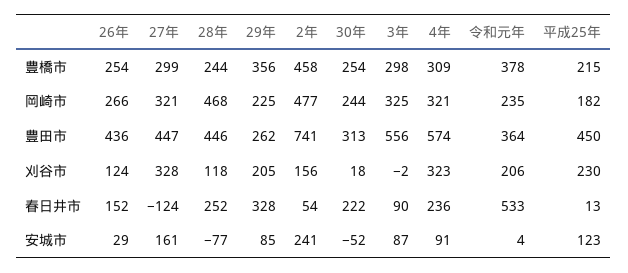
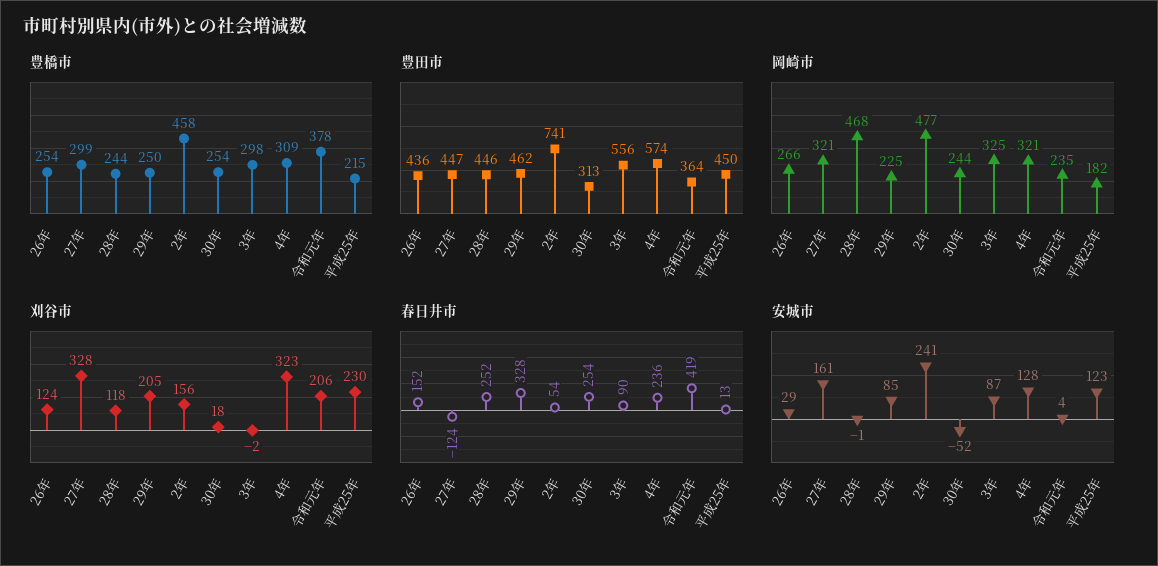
豊橋市, 29年: 356 -> 250
豊田市, 29年: 262 -> 462
春日井市, 30年: 222 -> 254
春日井市, 令和元年: 533 -> 419
安城市, 28年: -77 -> -1
安城市, 4年: 91 -> 128

